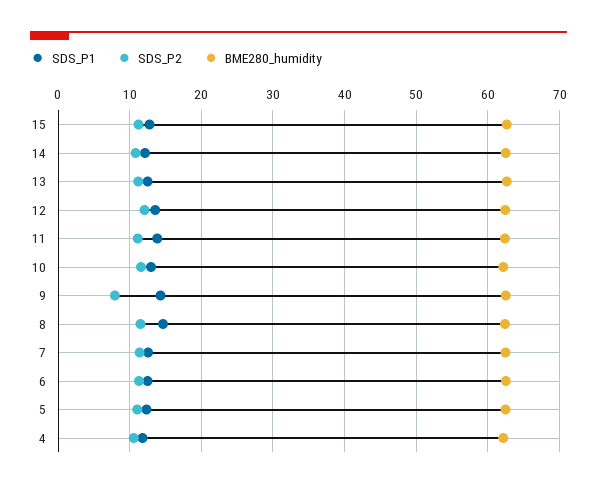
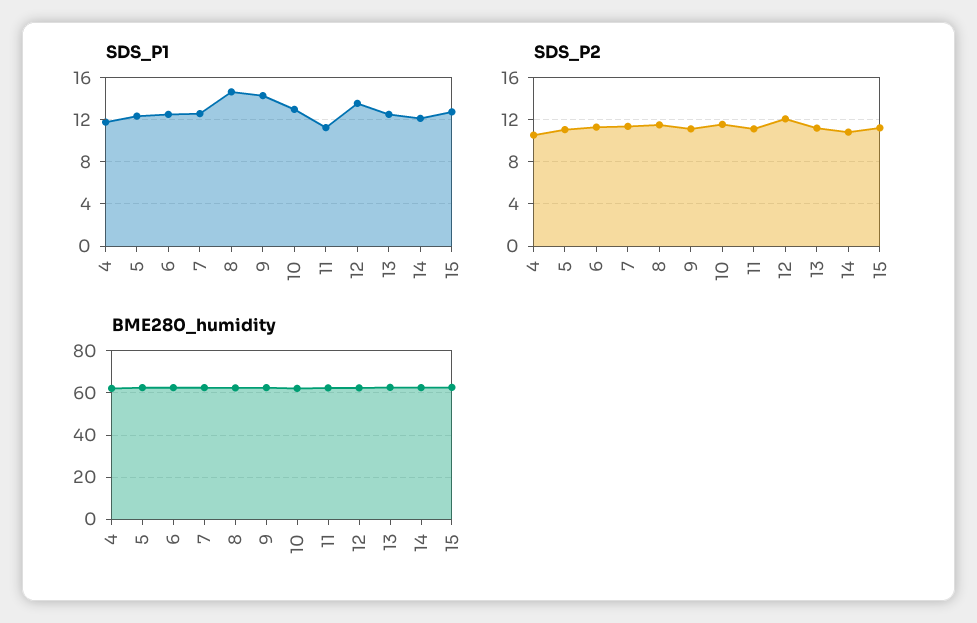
SDS_P1, 11: 14 -> 11
SDS_P2, 9: 8 -> 11

